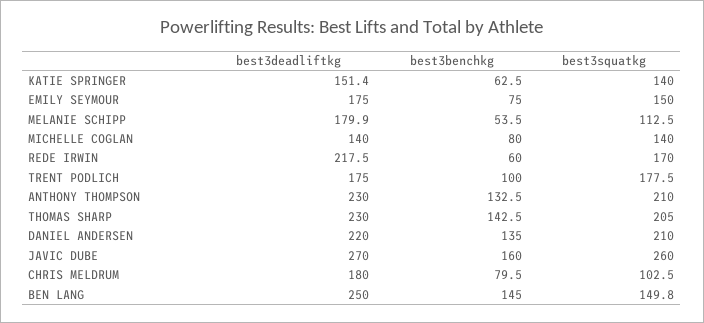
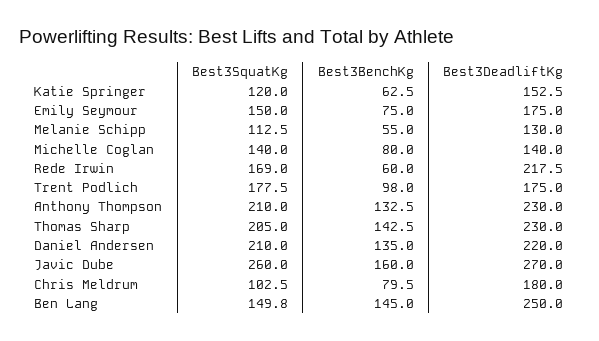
best3deadliftkg, KATIE SPRINGER: 151.4 -> 152.5
best3squatkg, KATIE SPRINGER: 140 -> 120
best3deadliftkg, MELANIE SCHIPP: 179.9 -> 130
best3benchkg, MELANIE SCHIPP: 53.5 -> 55
best3squatkg, REDE IRWIN: 170 -> 169
best3benchkg, TRENT PODLICH: 100 -> 98

